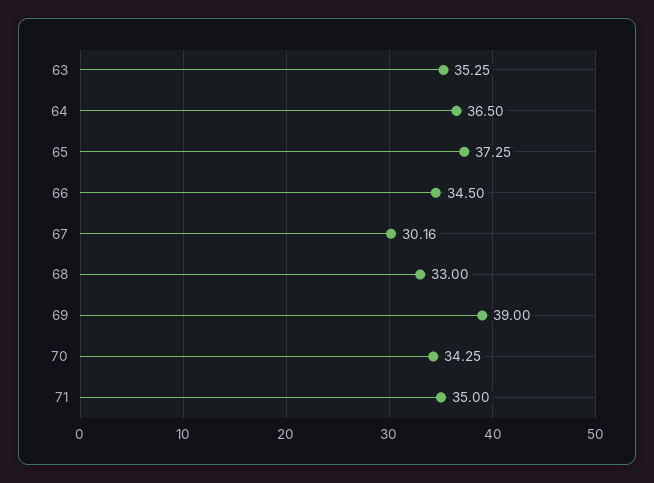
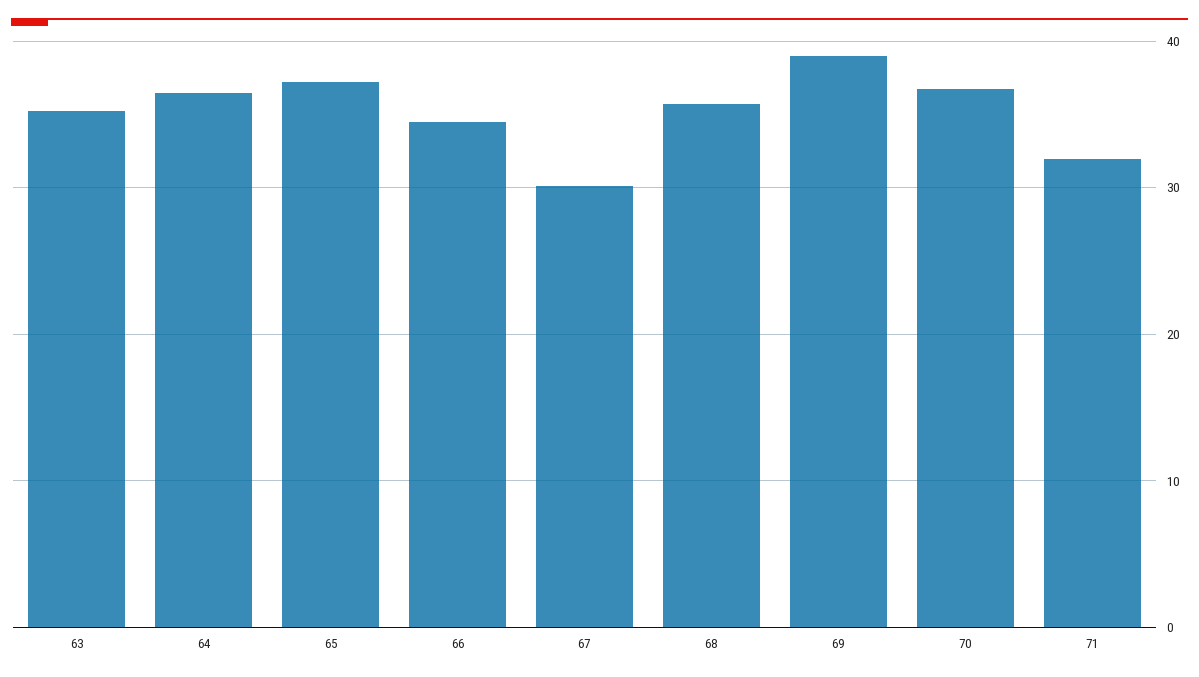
68: 33 -> 36
70: 34.25 -> 37
71: 35 -> 32

